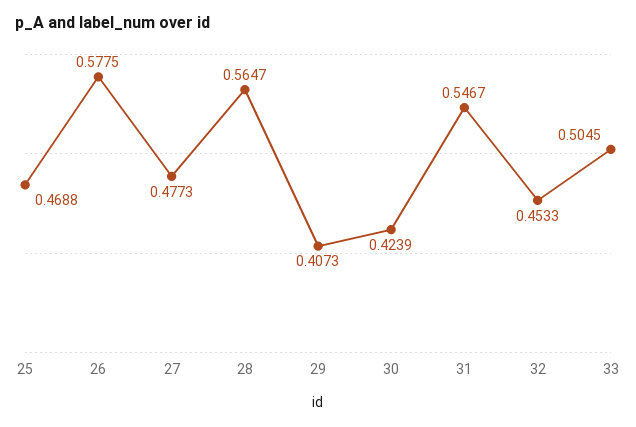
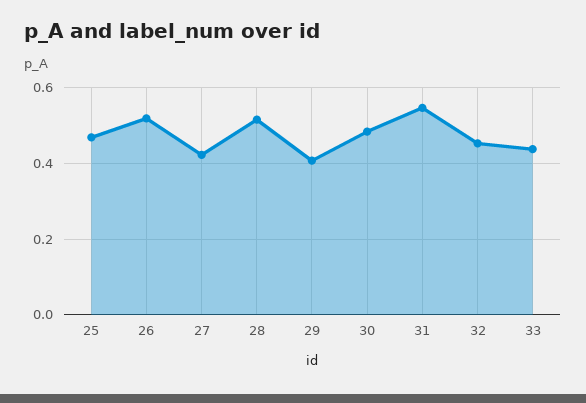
26: 0.5775 -> 0.52
27: 0.4773 -> 0.42
28: 0.5647 -> 0.52
30: 0.4239 -> 0.48
33: 0.5045 -> 0.44

